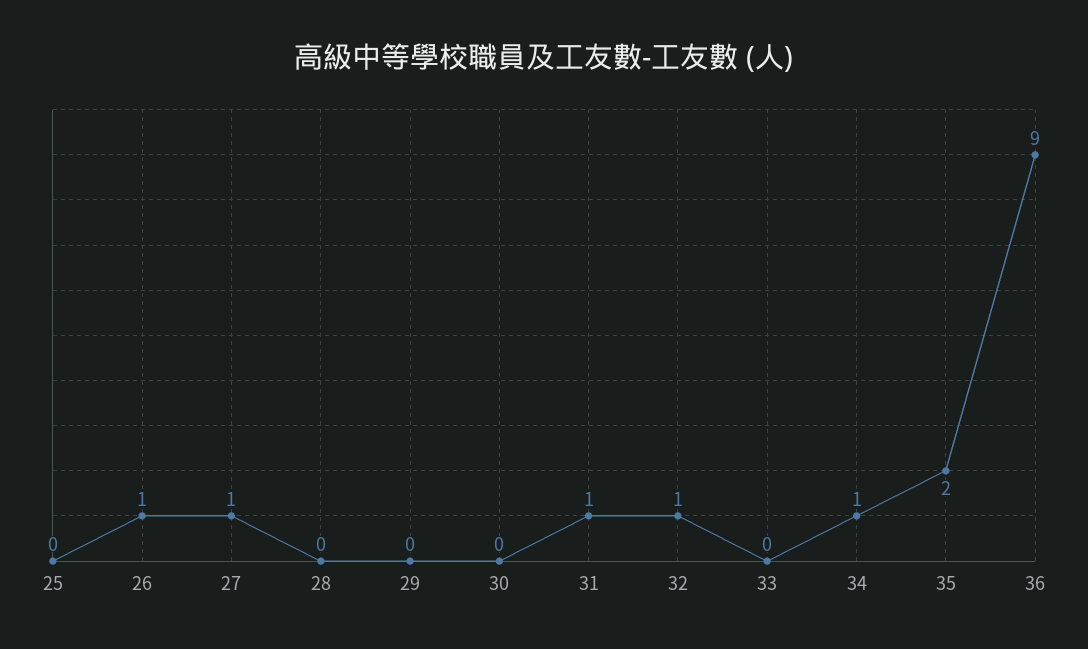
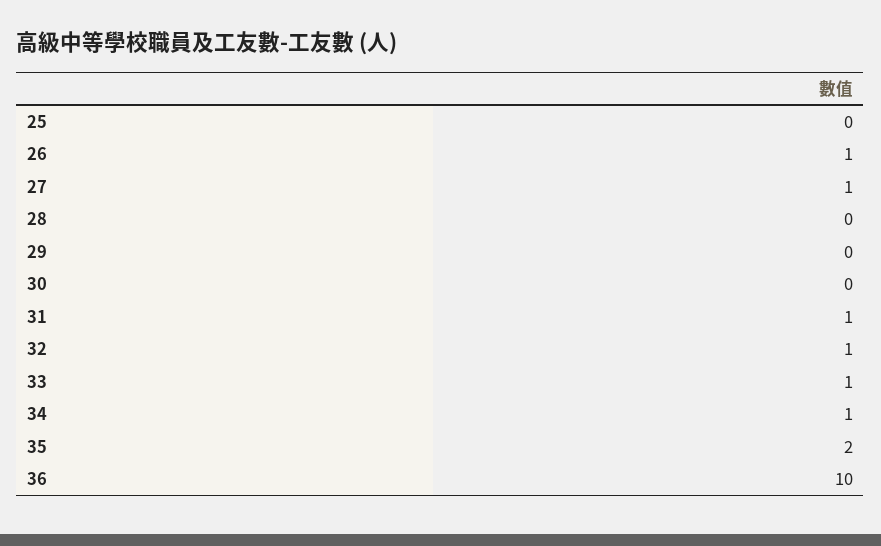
33: 0 -> 1
36: 9 -> 10

